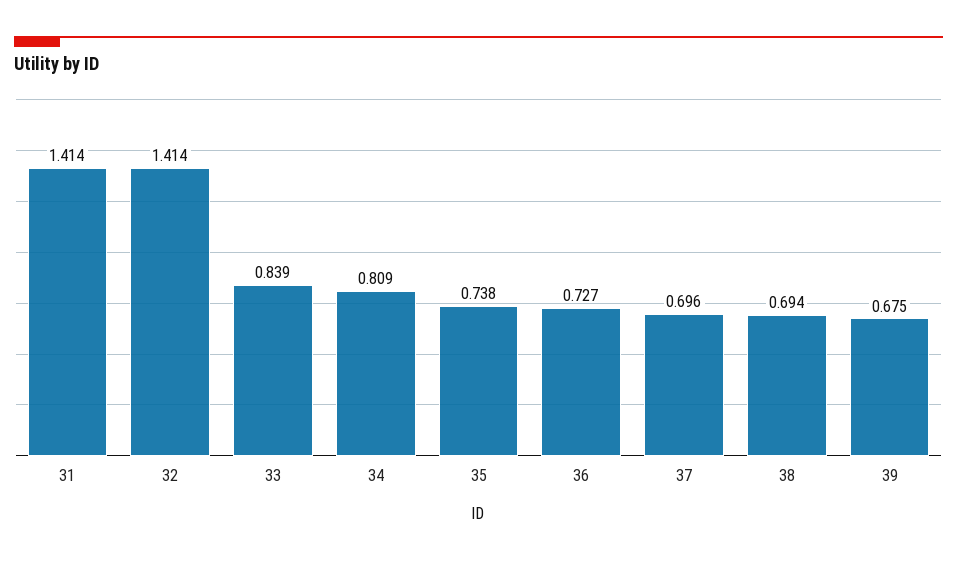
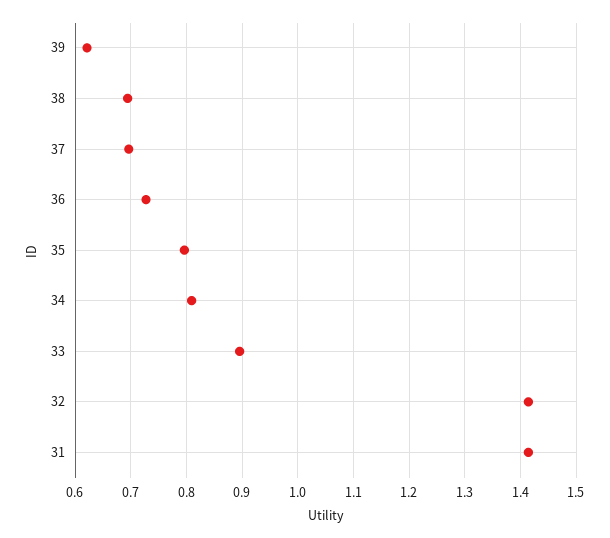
33: 0.839 -> 0.9
35: 0.738 -> 0.8
39: 0.675 -> 0.62

